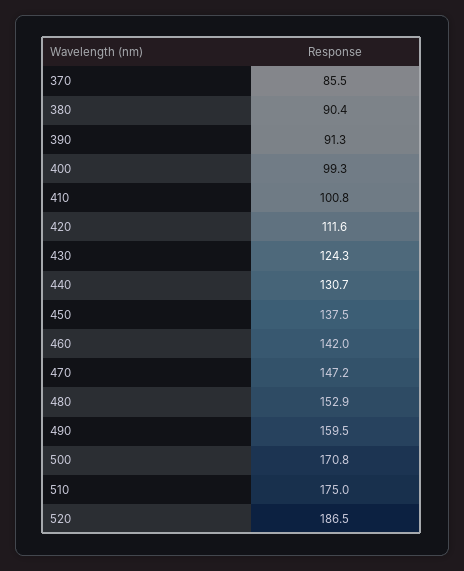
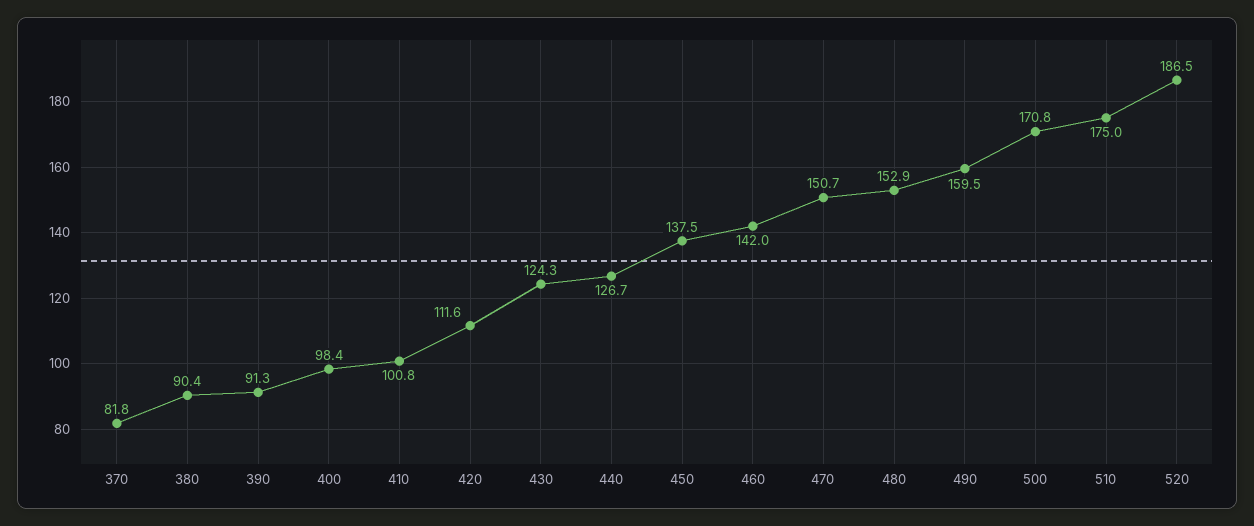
370: 85.5 -> 81.8
400: 99.3 -> 98.4
440: 130.7 -> 126.7
470: 147.2 -> 150.7

